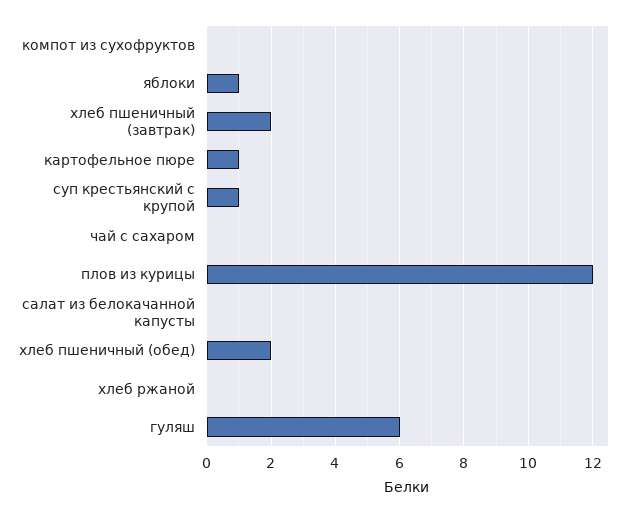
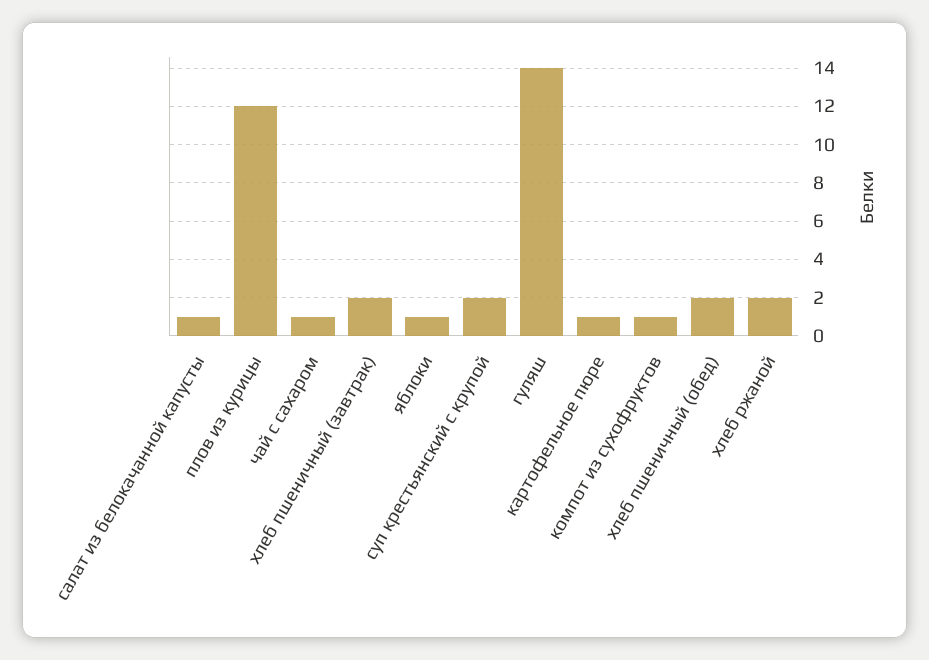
компот из сухофруктов: 0 -> 1
суп крестьянский с крупой: 1 -> 2
чай с сахаром: 0 -> 1
салат из белокачанной капусты: 0 -> 1
хлеб ржаной: 0 -> 2
гуляш: 6 -> 14

